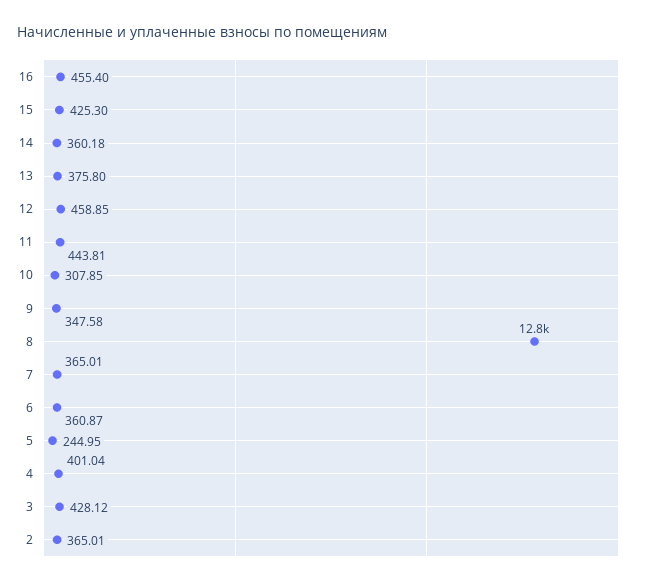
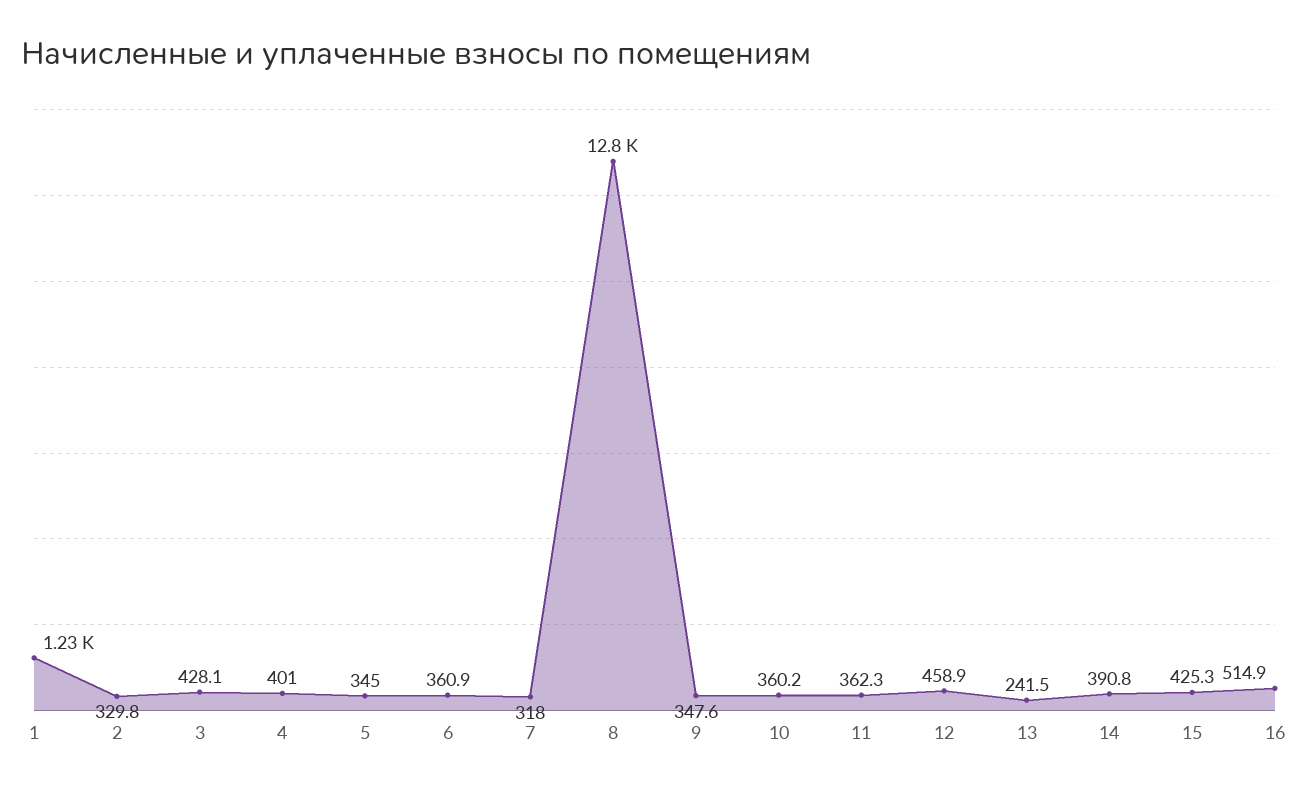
16: 455.4 -> 514.9
14: 360.18 -> 390.8
13: 375.8 -> 241.5
11: 443.81 -> 362.3
10: 307.85 -> 360.2
7: 365.01 -> 318
5: 244.95 -> 345
2: 365.01 -> 329.8
1: none -> 1230

